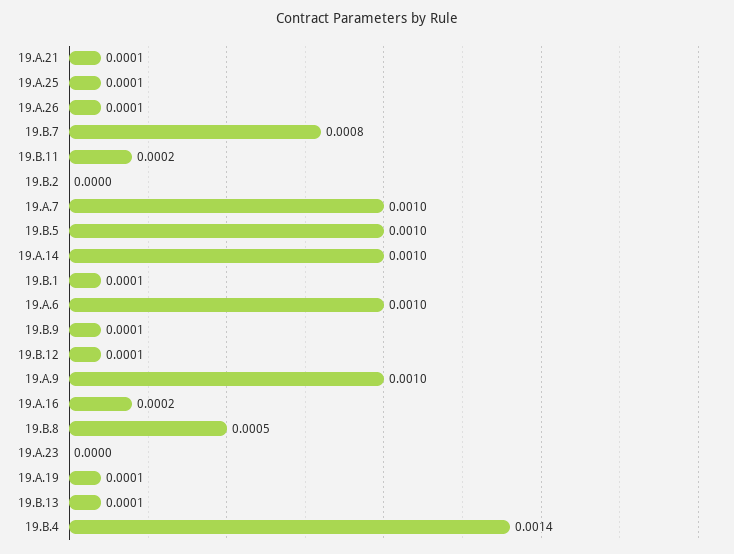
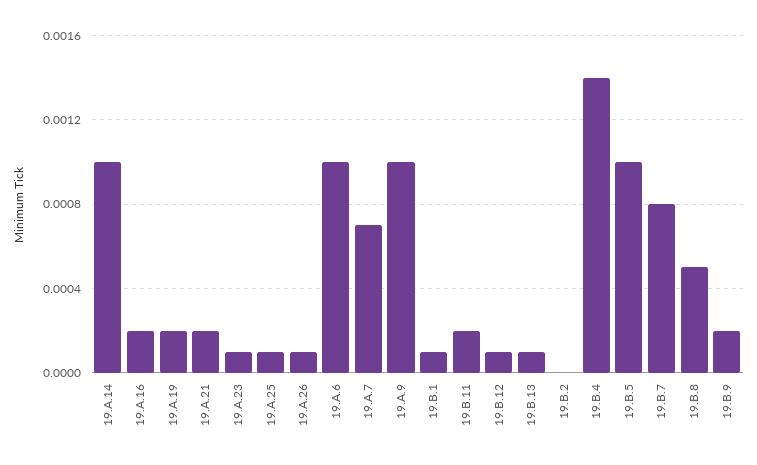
19.A.21: 0.0001 -> 0.0002
19.A.7: 0.001 -> 0.0007
19.B.9: 0.0001 -> 0.0002
19.A.23: 0 -> 0.0001
19.A.19: 0.0001 -> 0.0002

